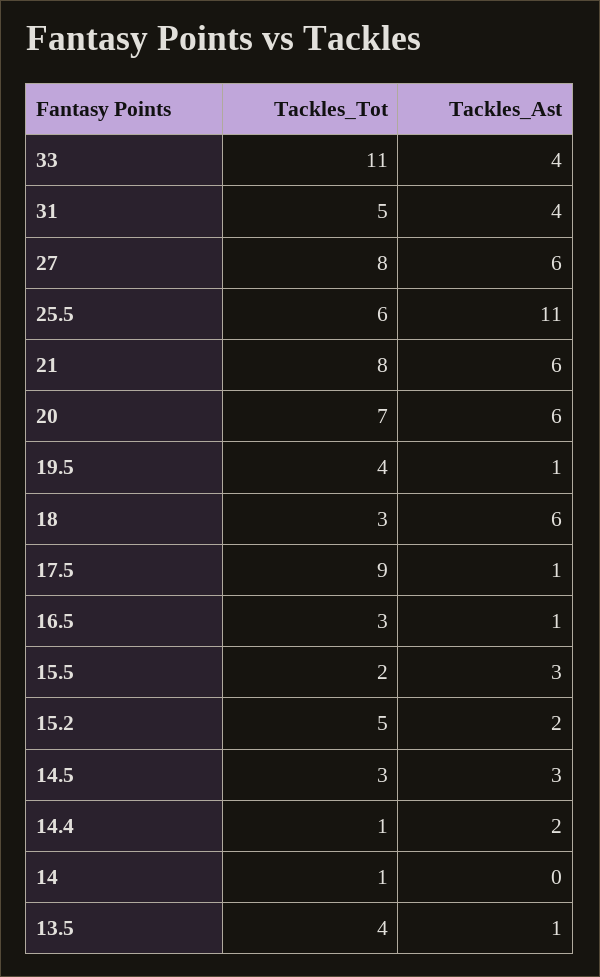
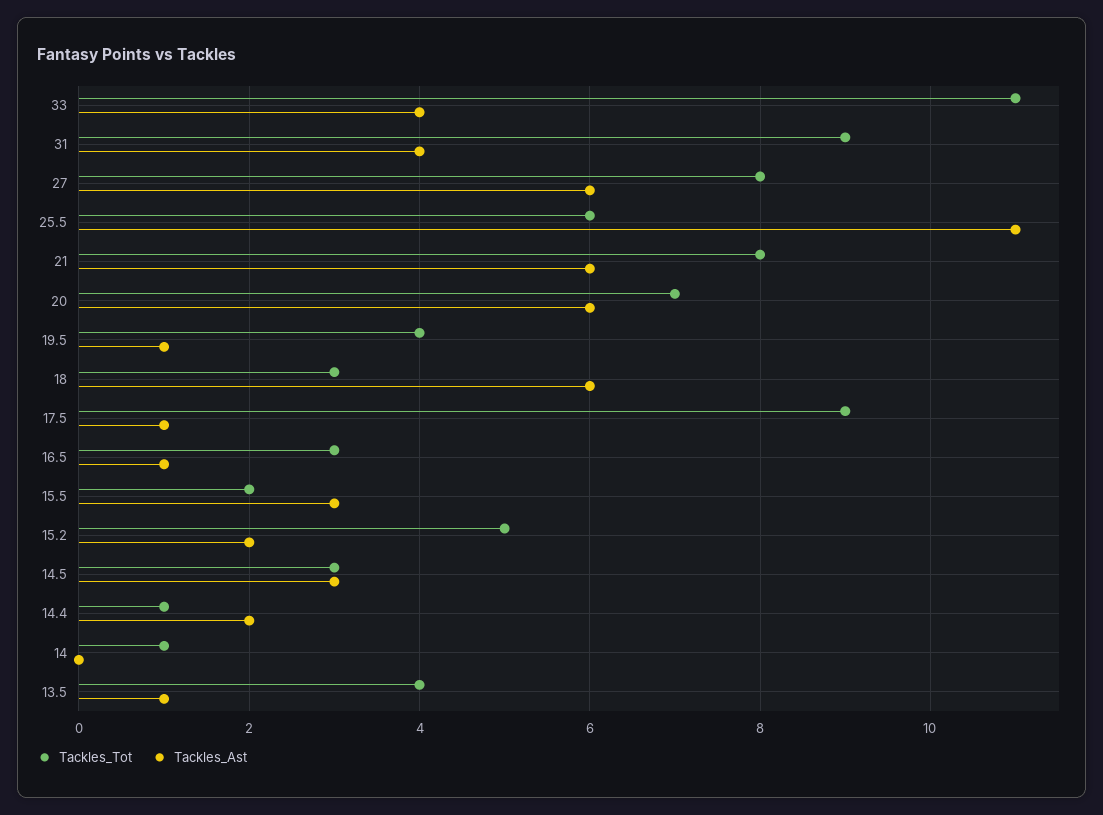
Tackles_Tot, 31: 5 -> 9

